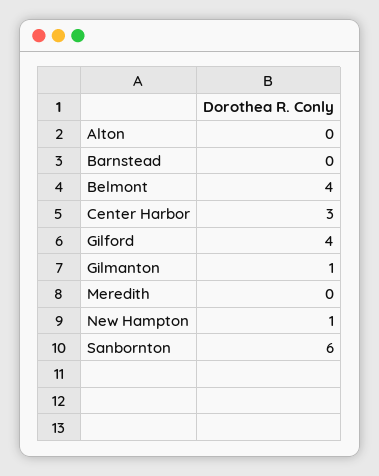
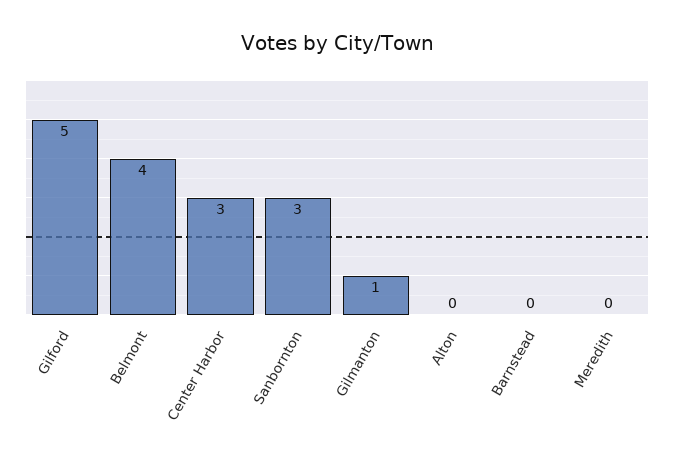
Gilford: 4 -> 5
New Hampton: 1 -> none
Sanbornton: 6 -> 3

